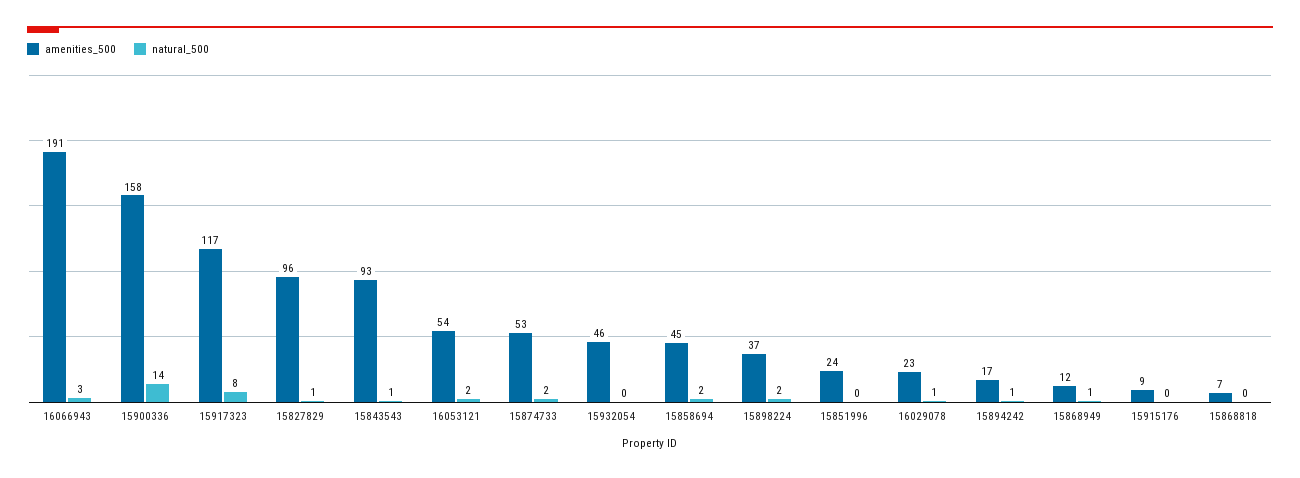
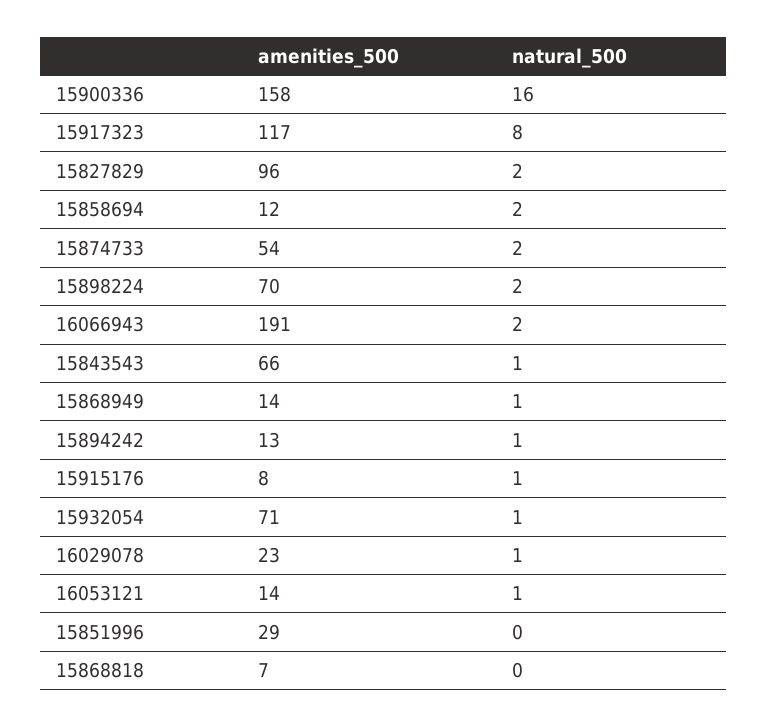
natural_500, 16066943: 3 -> 2
natural_500, 15900336: 14 -> 16
natural_500, 15827829: 1 -> 2
amenities_500, 15843543: 93 -> 66
amenities_500, 16053121: 54 -> 14
natural_500, 16053121: 2 -> 1
amenities_500, 15874733: 53 -> 54
amenities_500, 15932054: 46 -> 71
natural_500, 15932054: 0 -> 1
amenities_500, 15858694: 45 -> 12
amenities_500, 15898224: 37 -> 70
amenities_500, 15851996: 24 -> 29
amenities_500, 15894242: 17 -> 13
amenities_500, 15868949: 12 -> 14
amenities_500, 15915176: 9 -> 8
natural_500, 15915176: 0 -> 1

